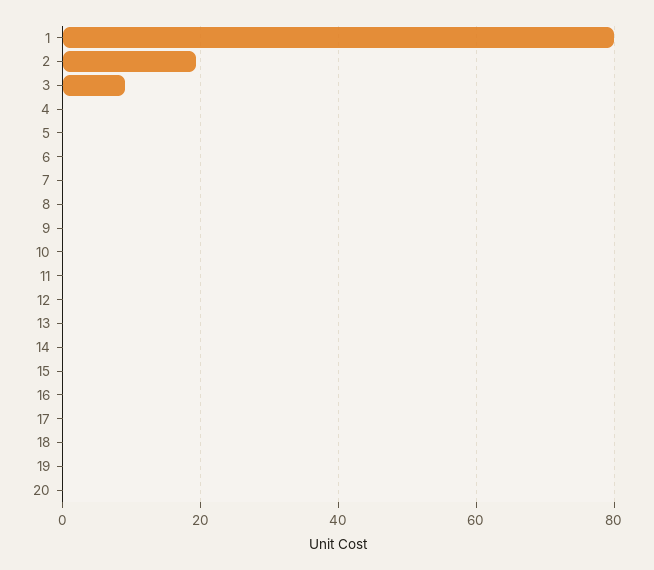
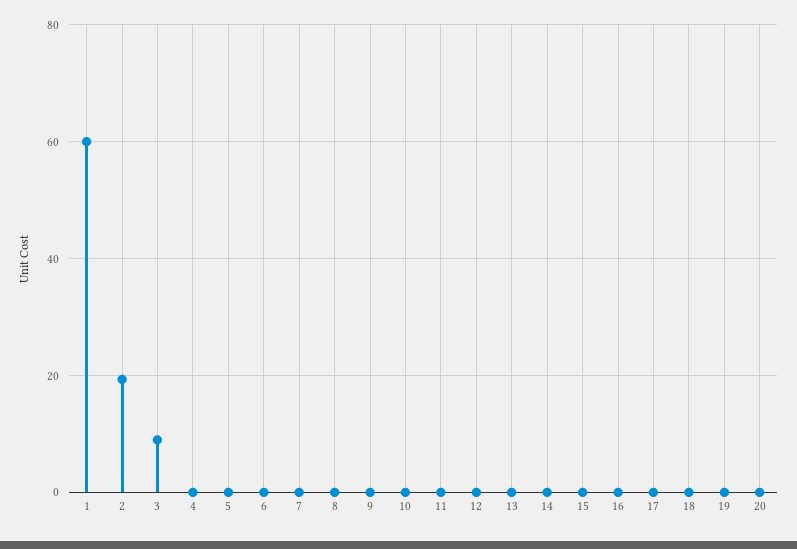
1: 80 -> 60

